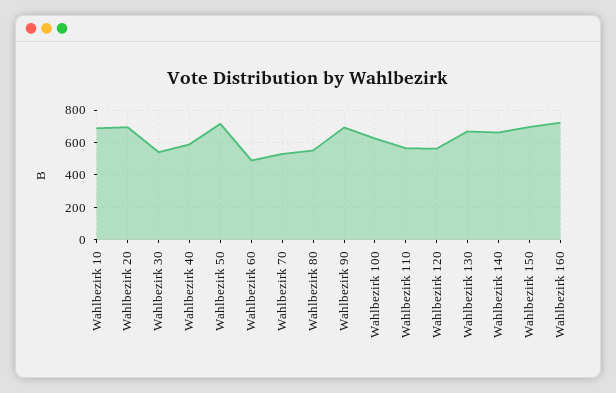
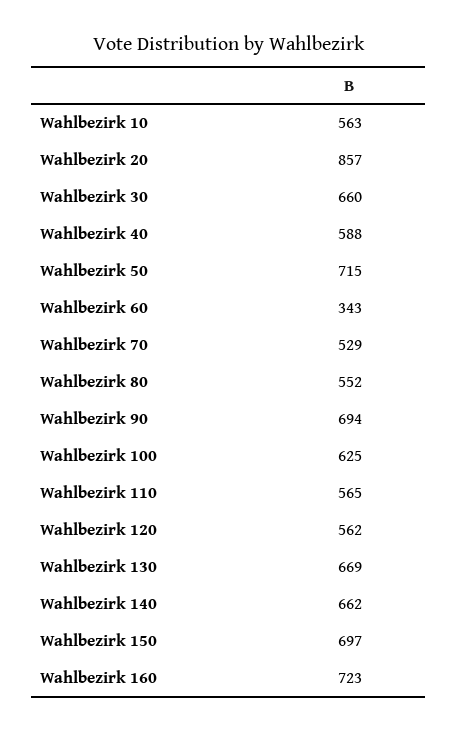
Wahlbezirk 10: 700 -> 563
Wahlbezirk 20: 700 -> 857
Wahlbezirk 30: 550 -> 660
Wahlbezirk 60: 500 -> 343

